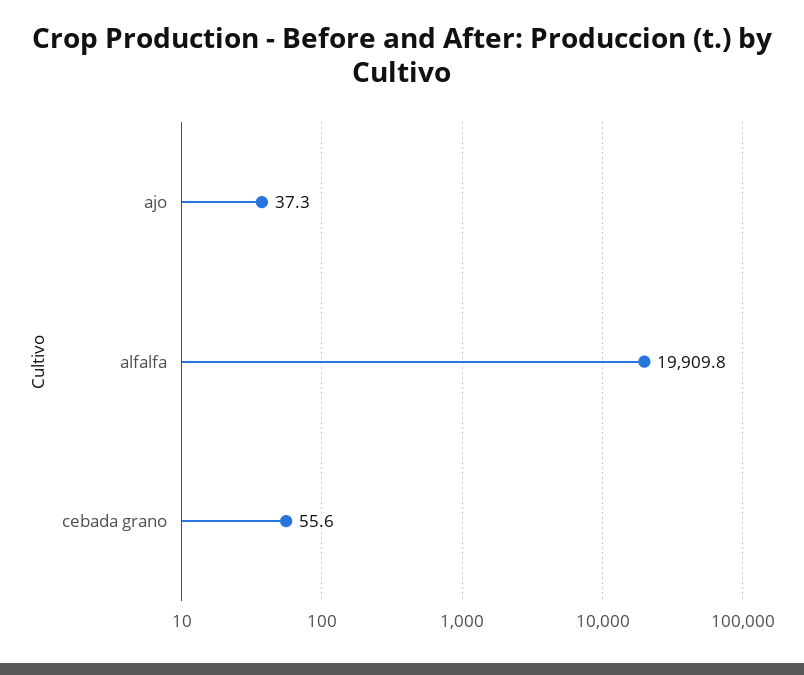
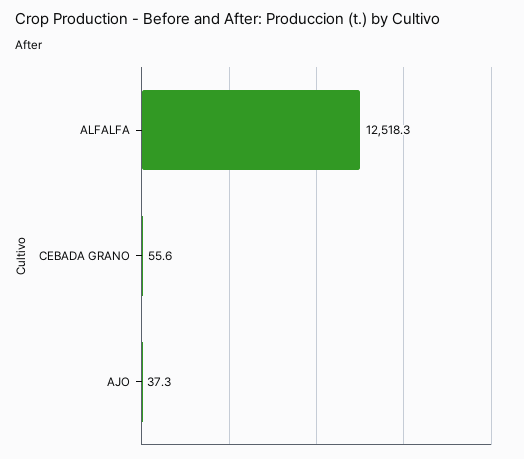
alfalfa: 19909.8 -> 12518.3

